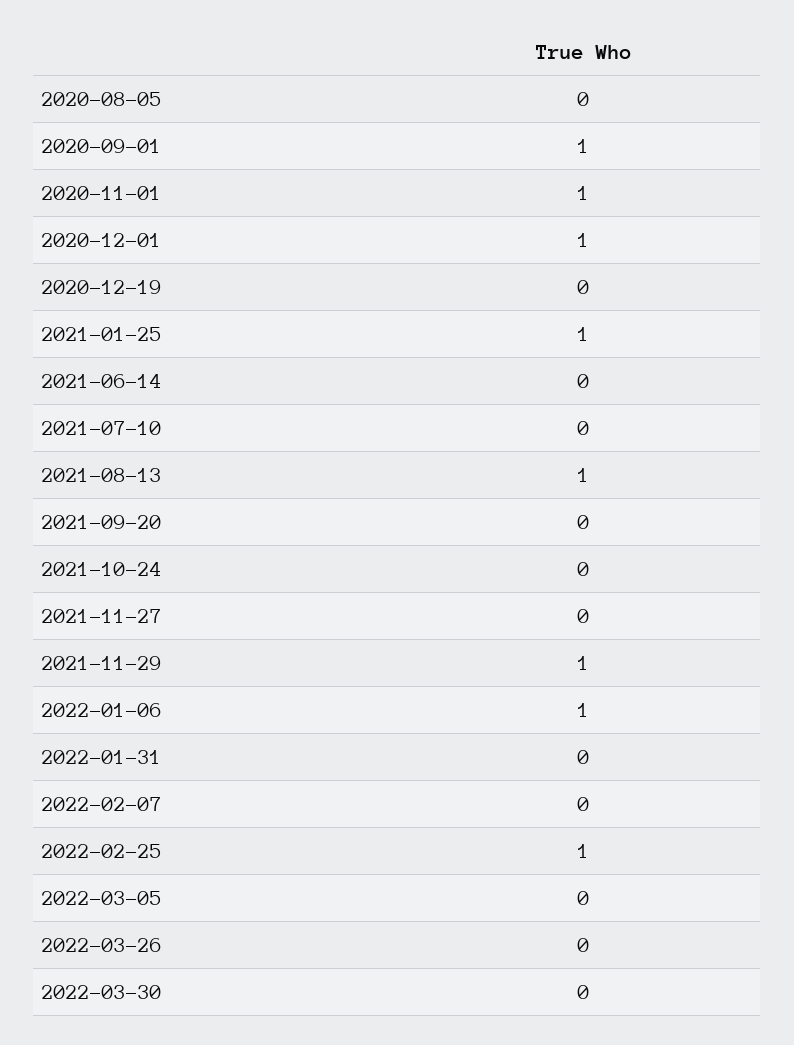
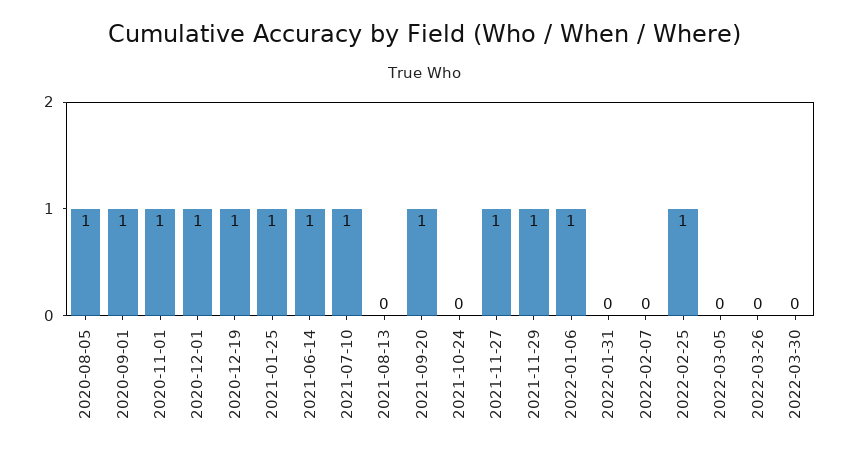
2020-08-05: 0 -> 1
2020-12-19: 0 -> 1
2021-06-14: 0 -> 1
2021-07-10: 0 -> 1
2021-08-13: 1 -> 0
2021-09-20: 0 -> 1
2021-11-27: 0 -> 1

